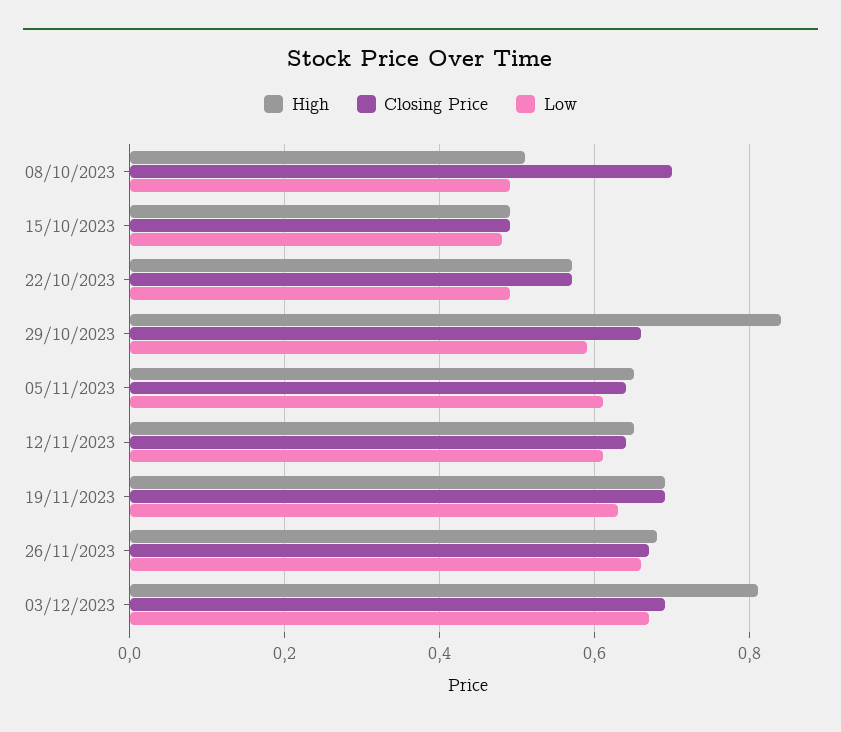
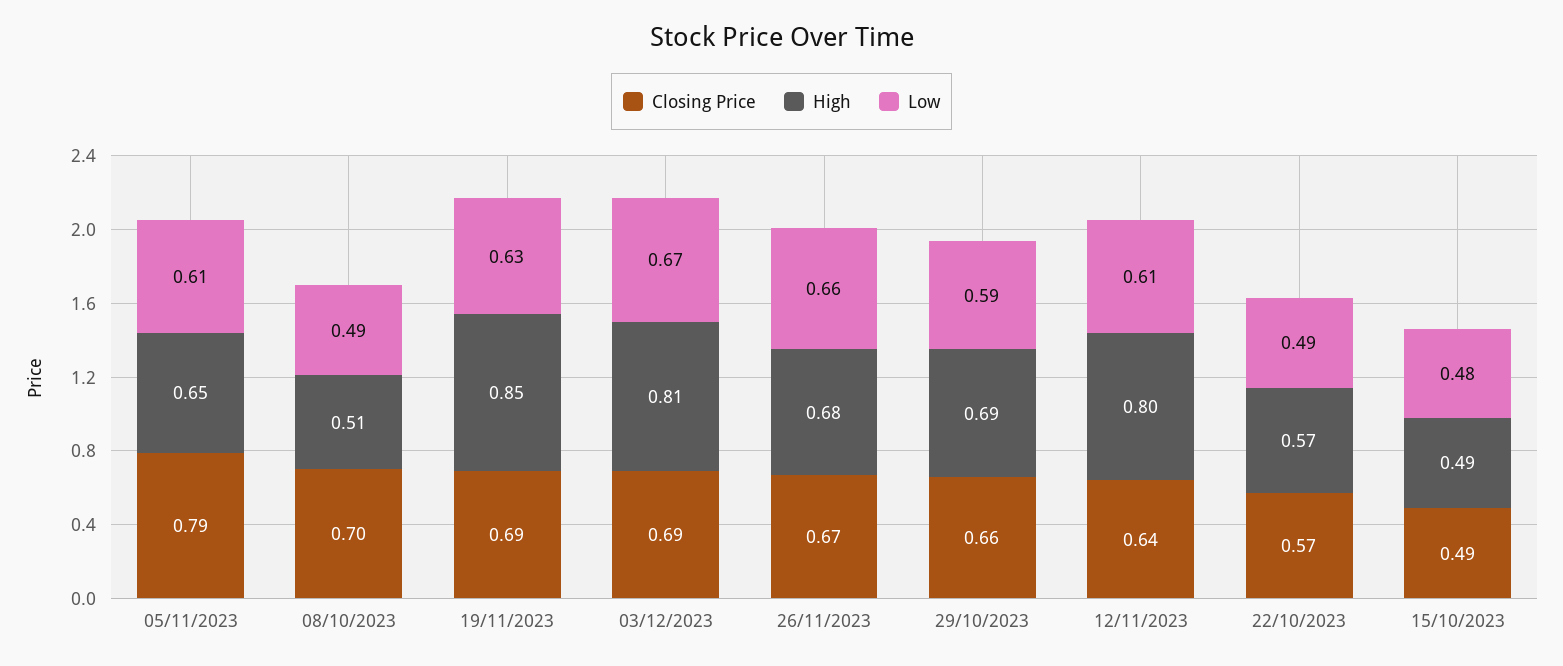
High, 29/10/2023: 0.85 -> 0.69
Closing Price, 05/11/2023: 0.65 -> 0.79
High, 12/11/2023: 0.65 -> 0.8
High, 19/11/2023: 0.7 -> 0.85

